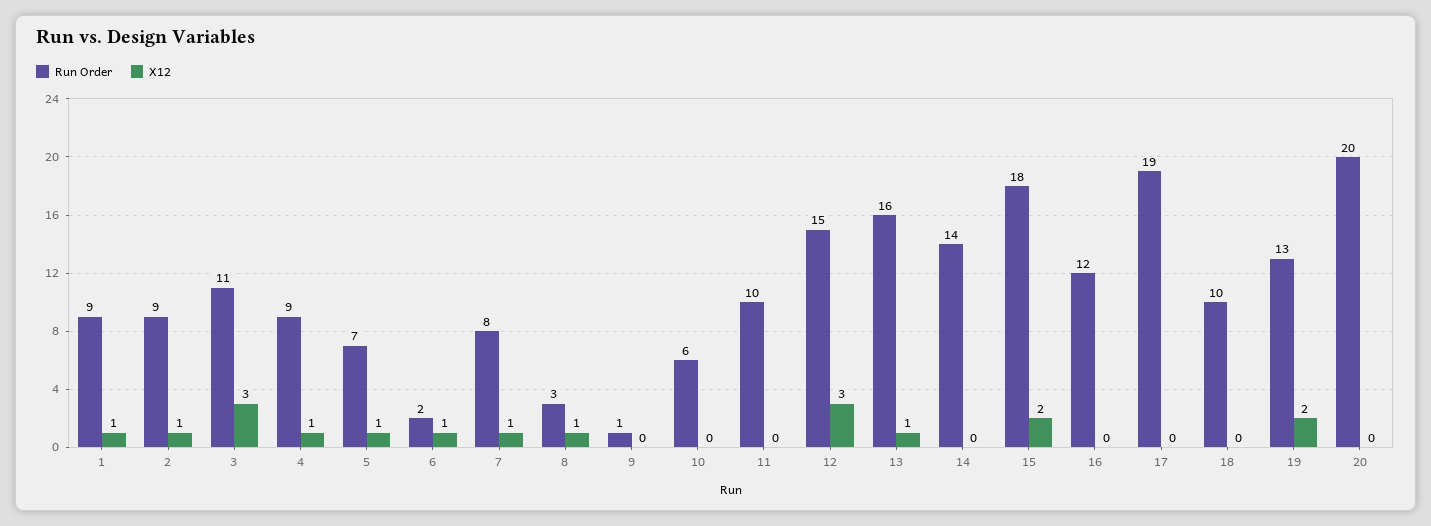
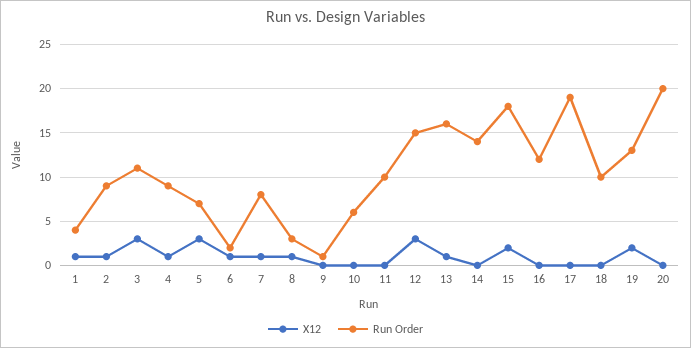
Run Order, 1: 9 -> 4
X12, 5: 1 -> 3

